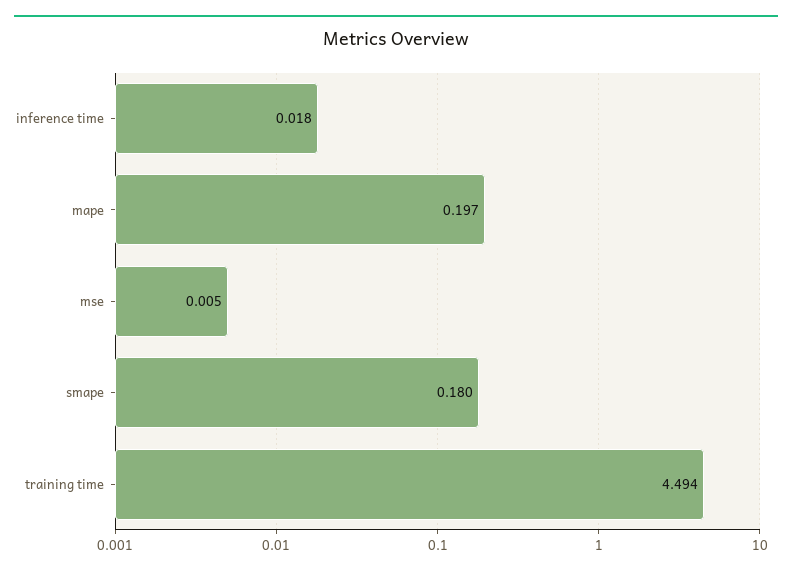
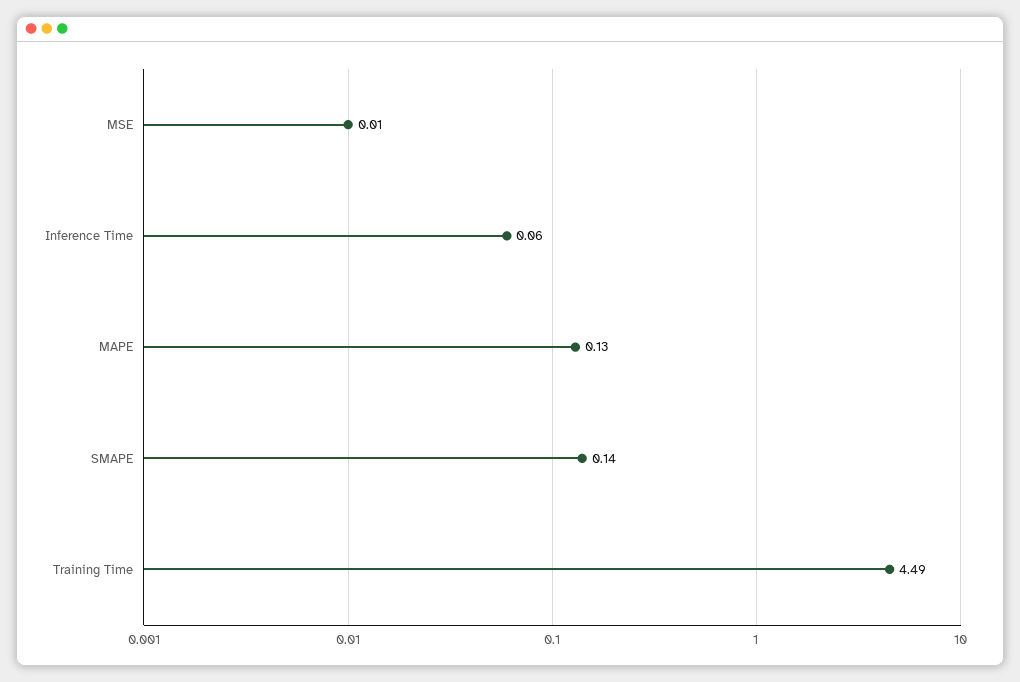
inference time: 0.018 -> 0.06
mape: 0.197 -> 0.13
smape: 0.18 -> 0.14

